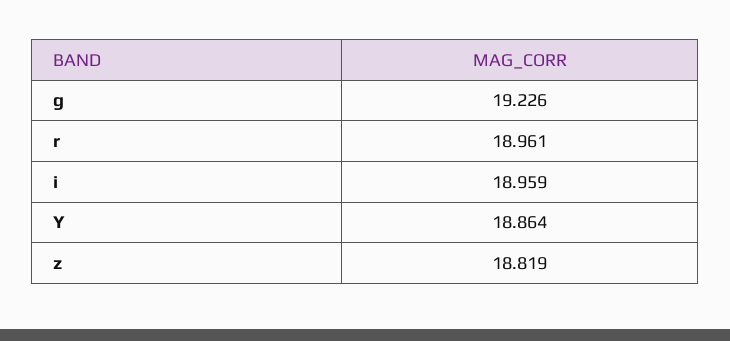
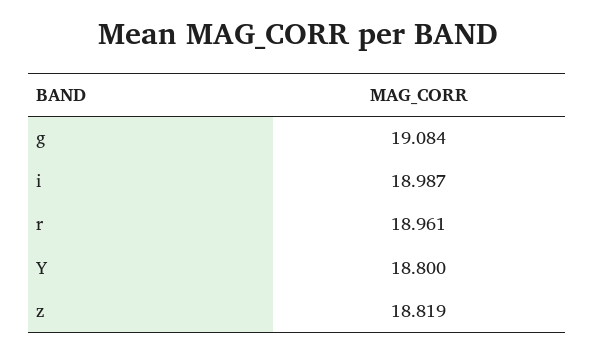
g: 19.226 -> 19.084
i: 18.959 -> 18.987
Y: 18.864 -> 18.8

